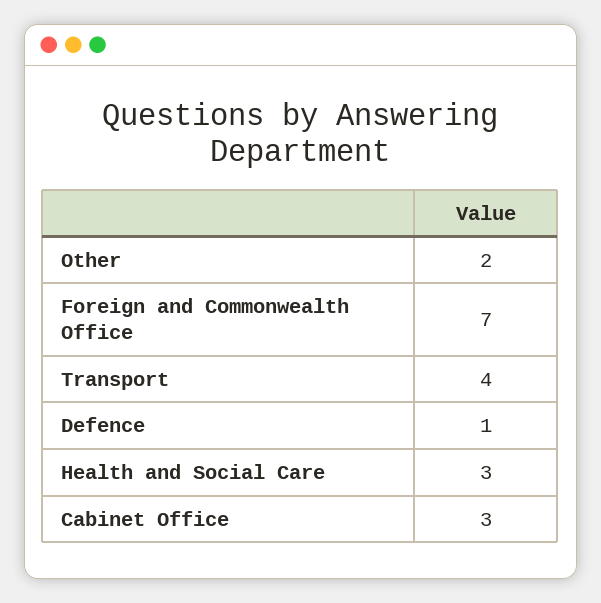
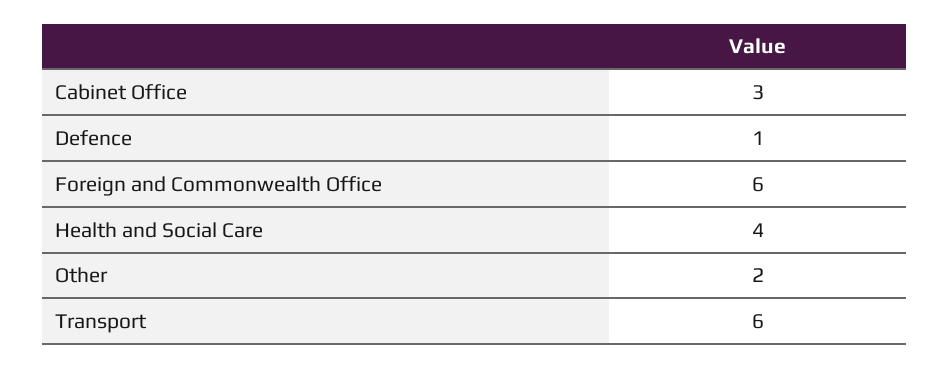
Foreign and Commonwealth Office: 7 -> 6
Transport: 4 -> 6
Health and Social Care: 3 -> 4

